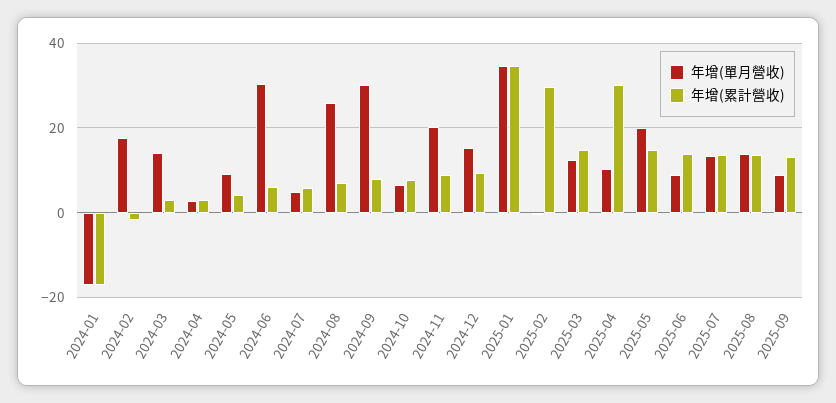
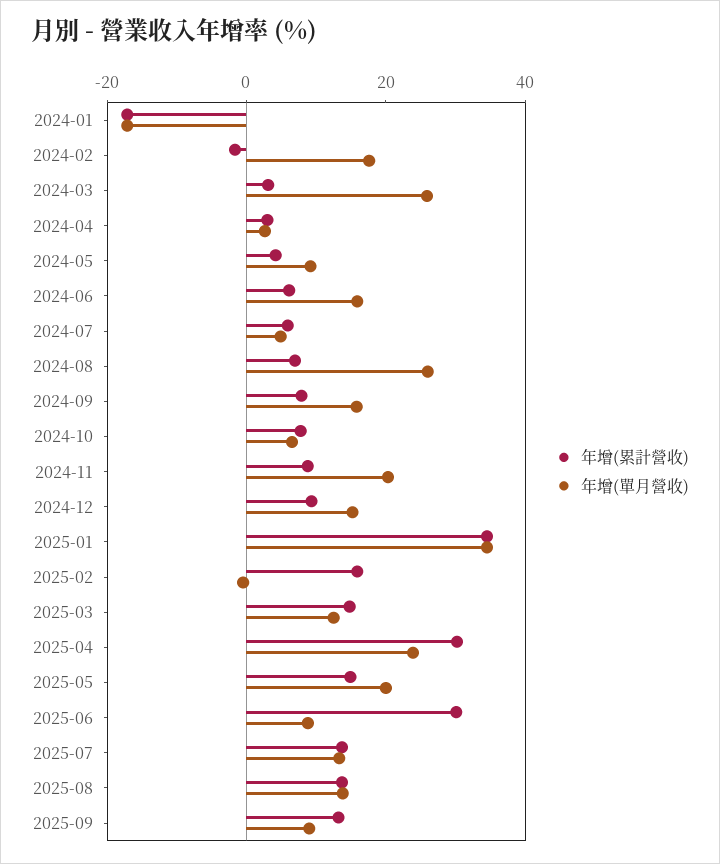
年增(單月營收), 2024-03: 14 -> 25
年增(單月營收), 2024-06: 30 -> 15
年增(單月營收), 2024-09: 30 -> 15
年增(累計營收), 2025-02: 30 -> 15
年增(單月營收), 2025-04: 10 -> 25
年增(累計營收), 2025-06: 14 -> 30

